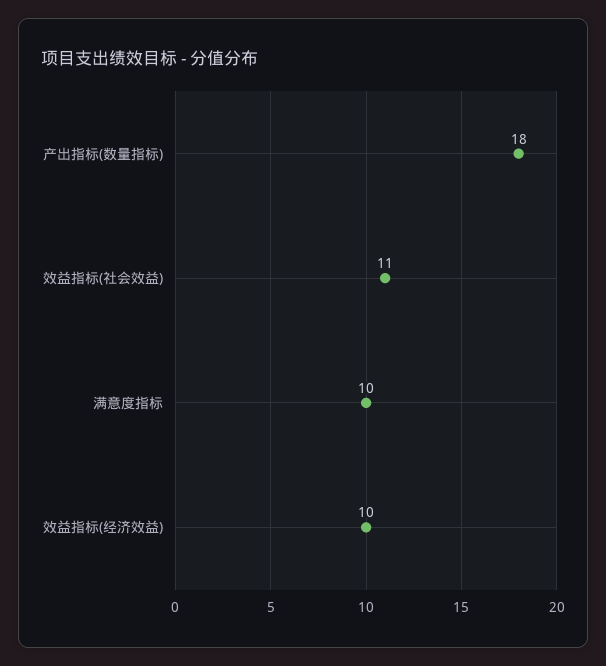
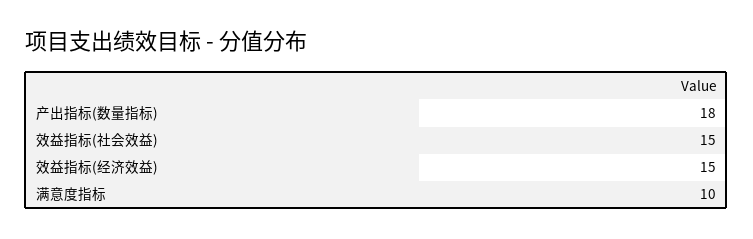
效益指标(社会效益): 11 -> 15
效益指标(经济效益): 10 -> 15

